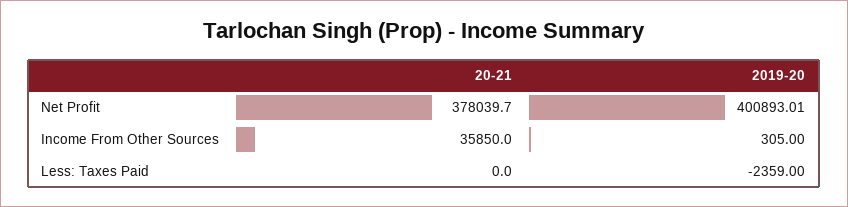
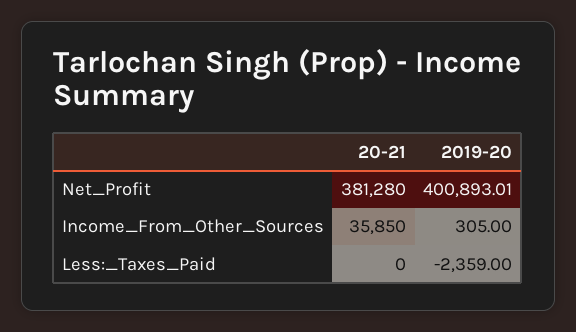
20-21, Net Profit: 378039.7 -> 381280

